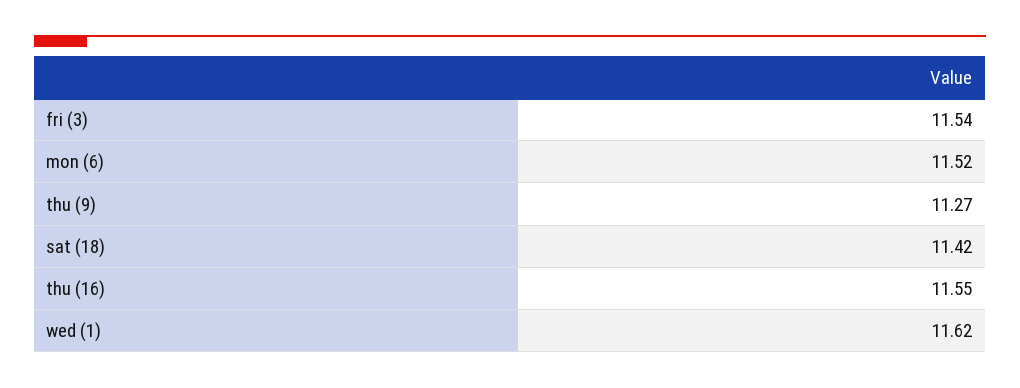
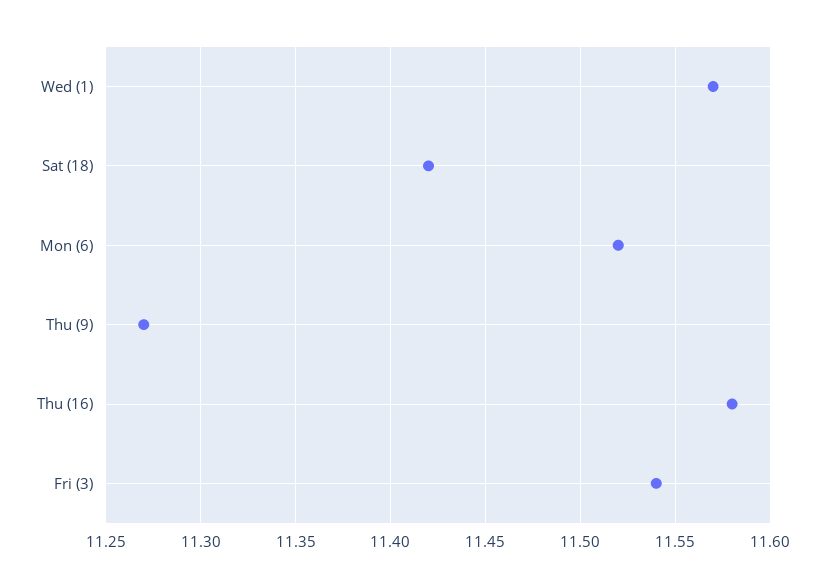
thu (16): 11.55 -> 11.58
wed (1): 11.62 -> 11.57

